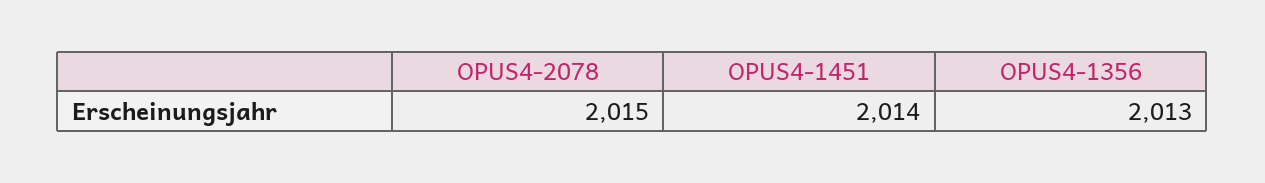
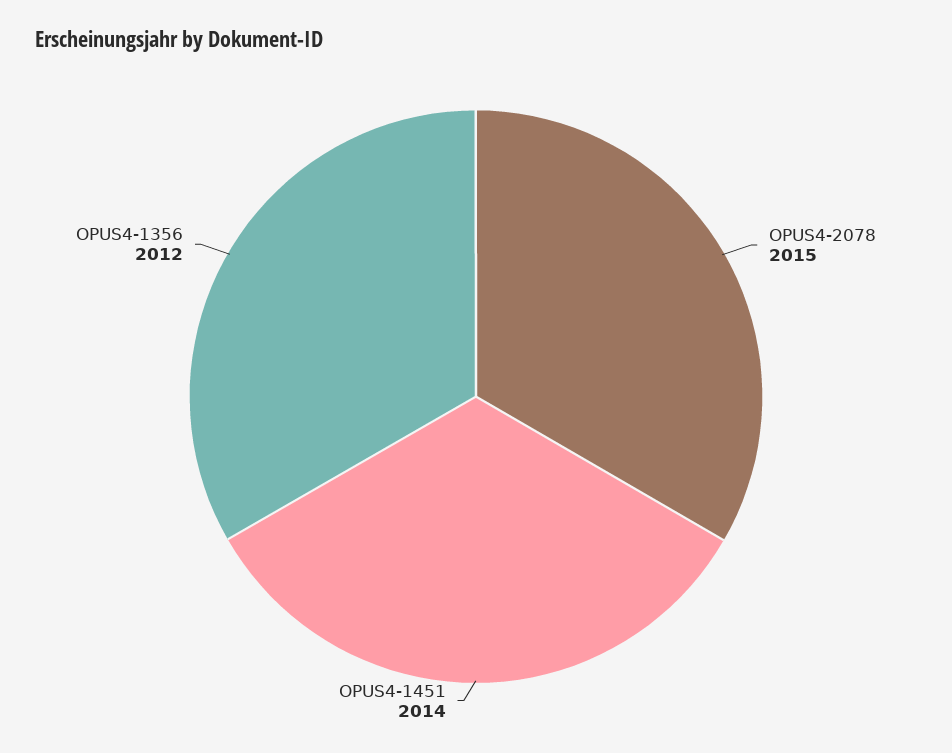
OPUS4-1356: 2013 -> 2012

